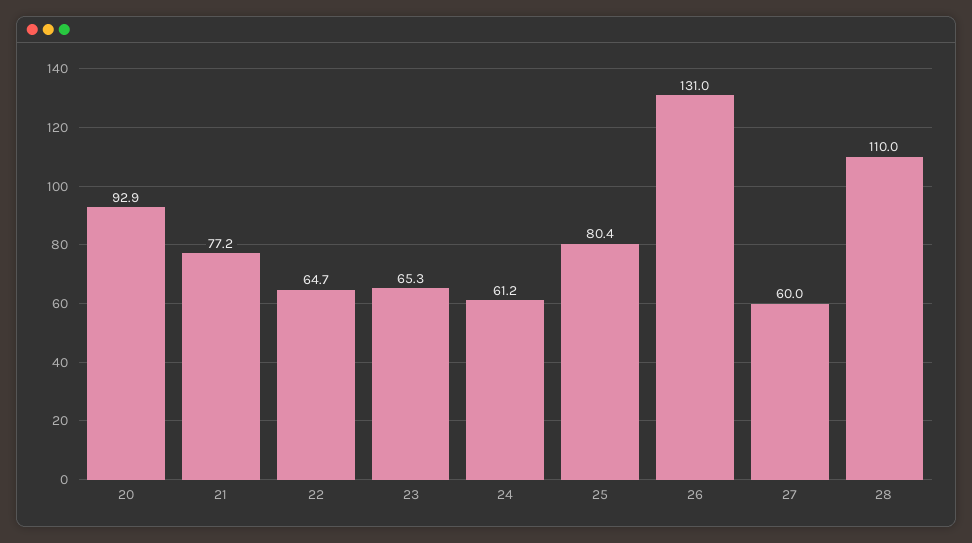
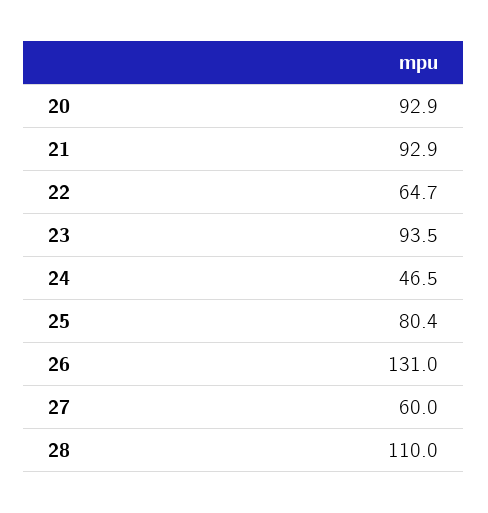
21: 77.2 -> 92.9
23: 65.3 -> 93.5
24: 61.2 -> 46.5

